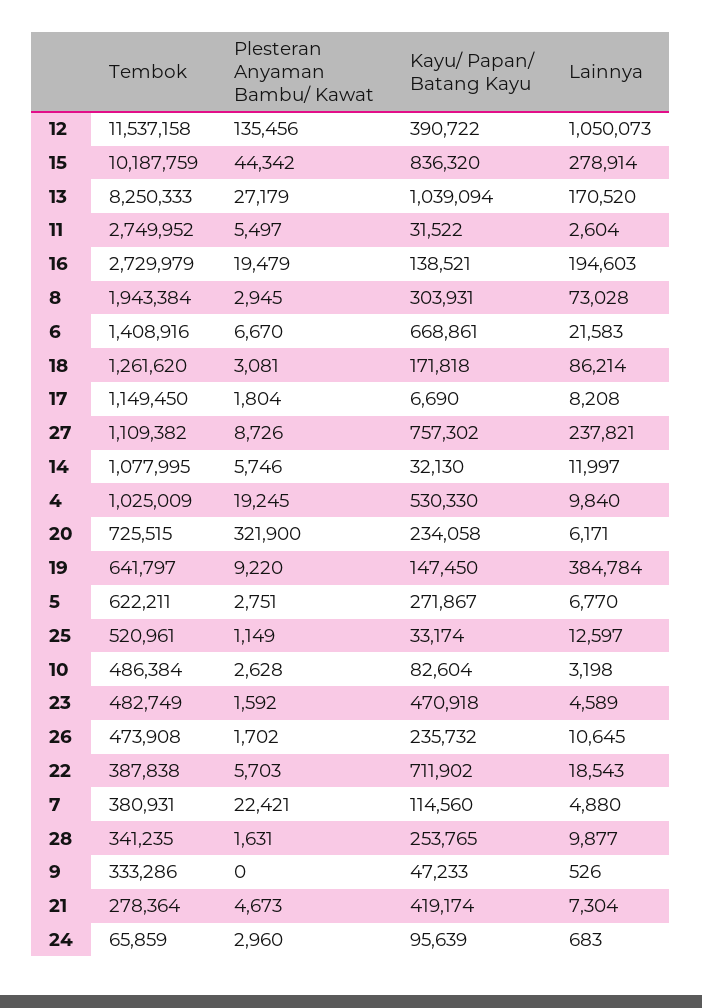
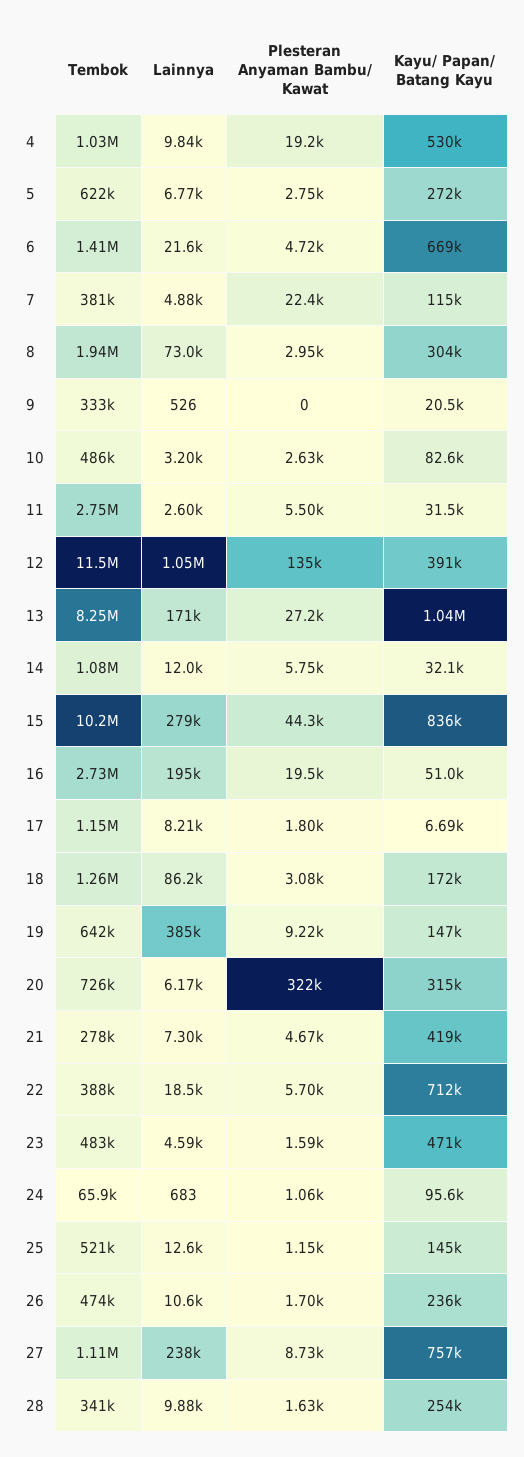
Kayu/ Papan/ Batang Kayu, 16: 138521 -> 51000
Plesteran Anyaman Bambu/ Kawat, 6: 6670 -> 4720
Kayu/ Papan/ Batang Kayu, 20: 234058 -> 315000
Kayu/ Papan/ Batang Kayu, 25: 33174 -> 145000
Kayu/ Papan/ Batang Kayu, 9: 47233 -> 20500
Plesteran Anyaman Bambu/ Kawat, 24: 2960 -> 1060

